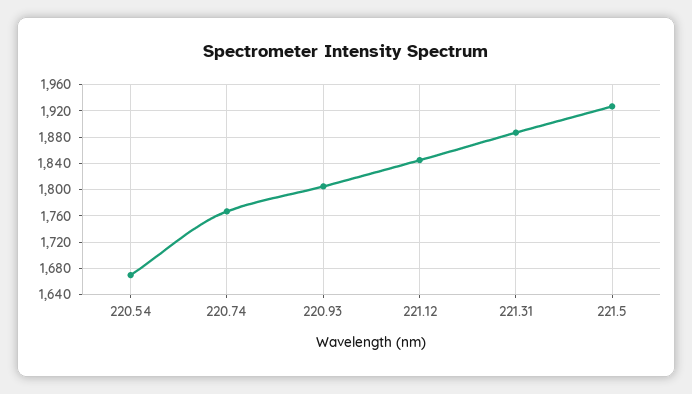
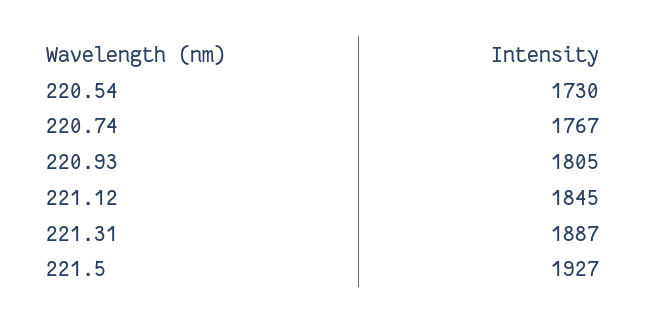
220.54: 1670 -> 1730

